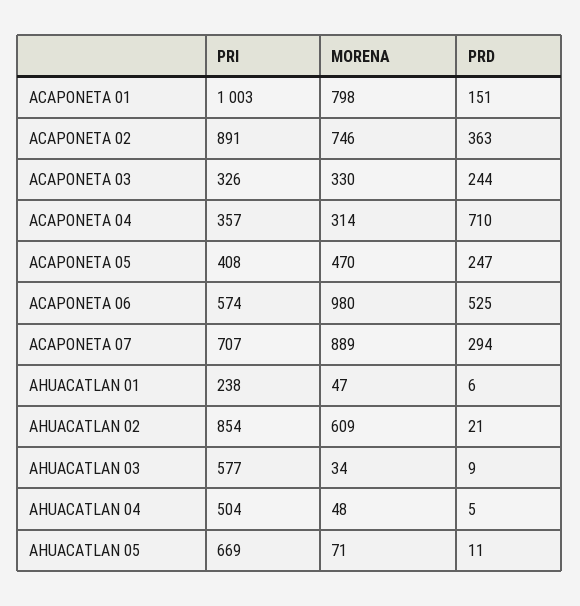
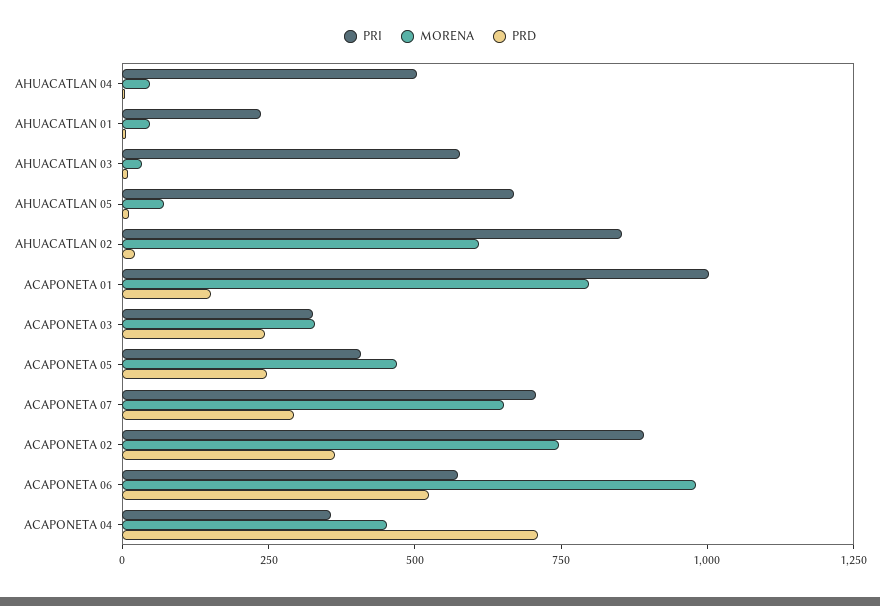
MORENA, ACAPONETA 04: 314 -> 450
MORENA, ACAPONETA 07: 889 -> 650

